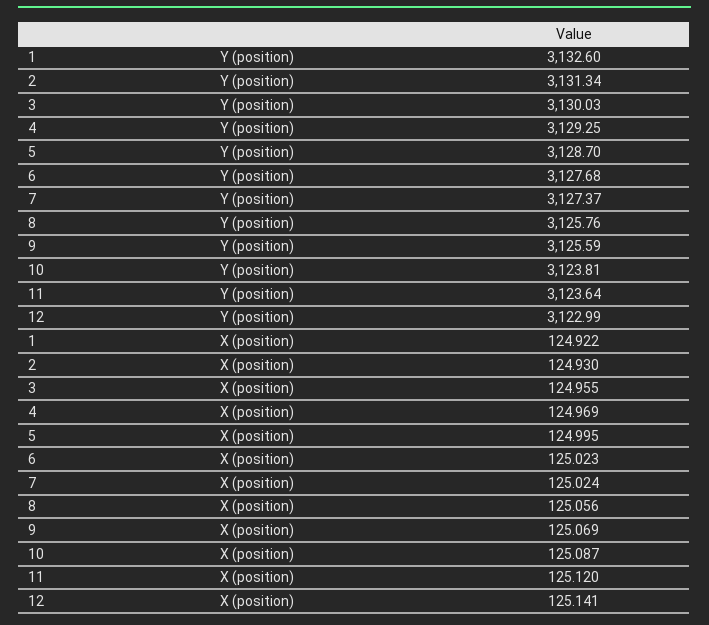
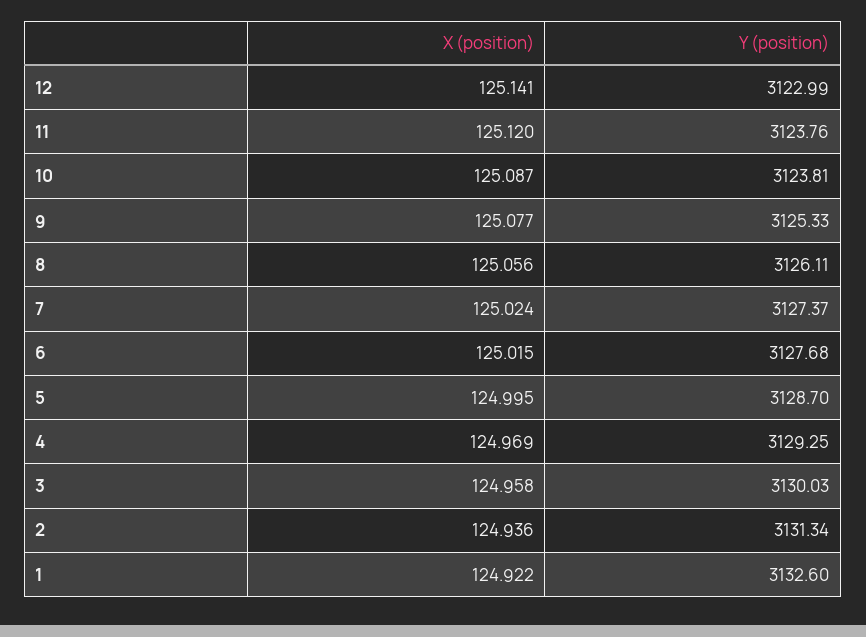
8, Y (position): 3125.76 -> 3126.11
9, Y (position): 3125.59 -> 3125.33
11, Y (position): 3123.64 -> 3123.76
2, X (position): 124.93 -> 124.936
3, X (position): 124.955 -> 124.958
6, X (position): 125.023 -> 125.015
9, X (position): 125.069 -> 125.077

